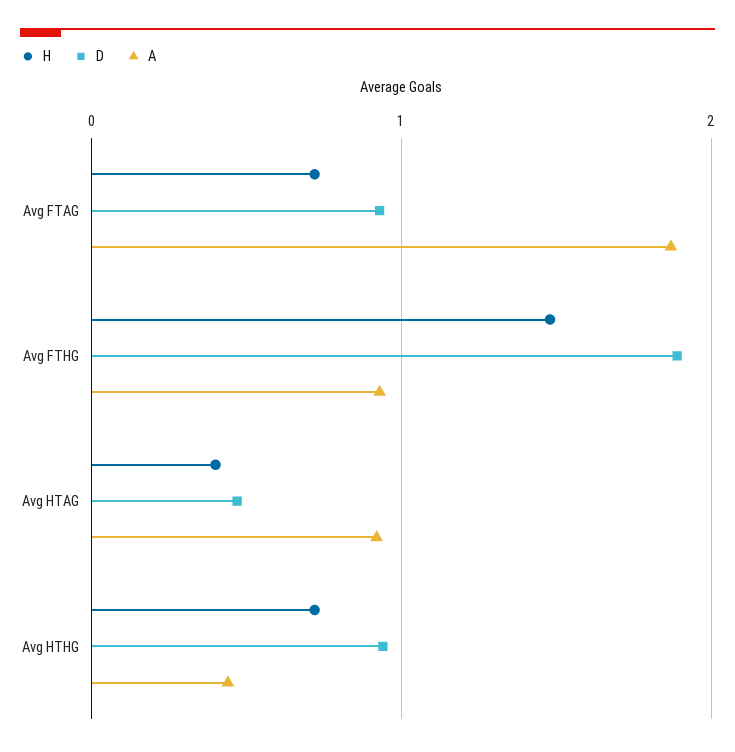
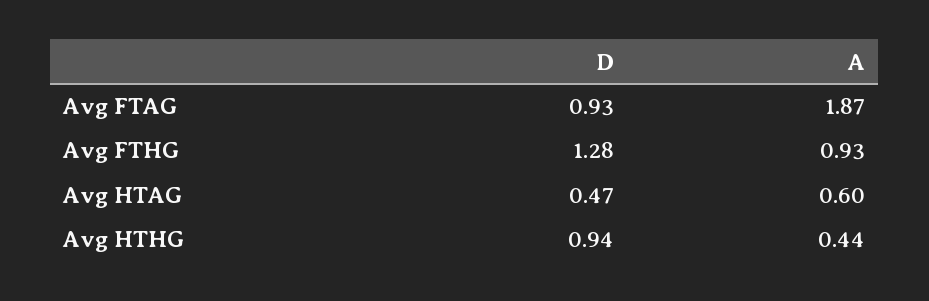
H, Avg FTAG: 0.7 -> none
H, Avg FTHG: 1.5 -> none
D, Avg FTHG: 1.9 -> 1.28
H, Avg HTAG: 0.4 -> none
A, Avg HTAG: 0.9 -> 0.6
H, Avg HTHG: 0.7 -> none

